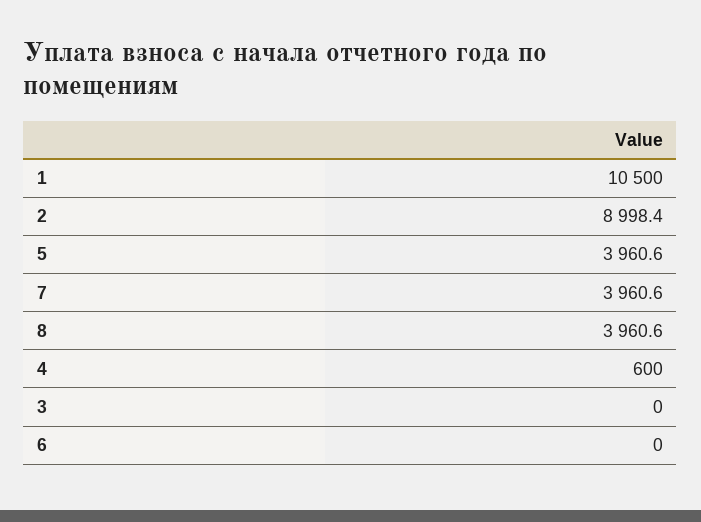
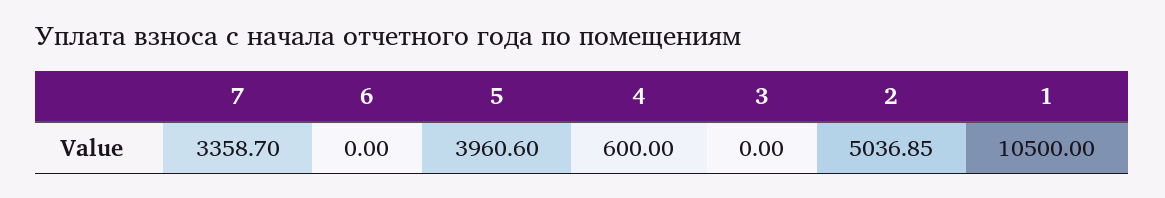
2: 8998.4 -> 5036.85
7: 3960.6 -> 3358.7
8: 3960.6 -> none

